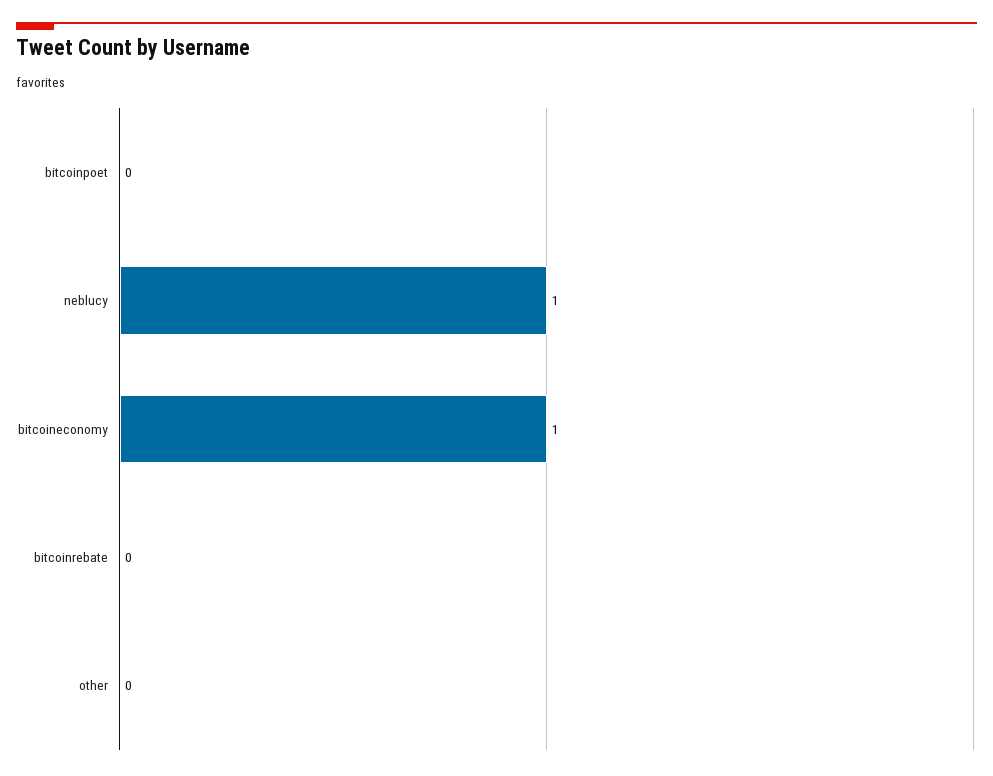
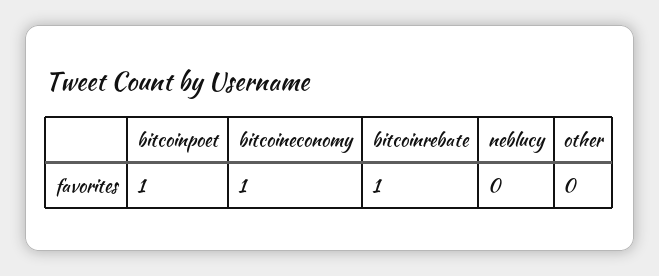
bitcoinpoet: 0 -> 1
neblucy: 1 -> 0
bitcoinrebate: 0 -> 1

